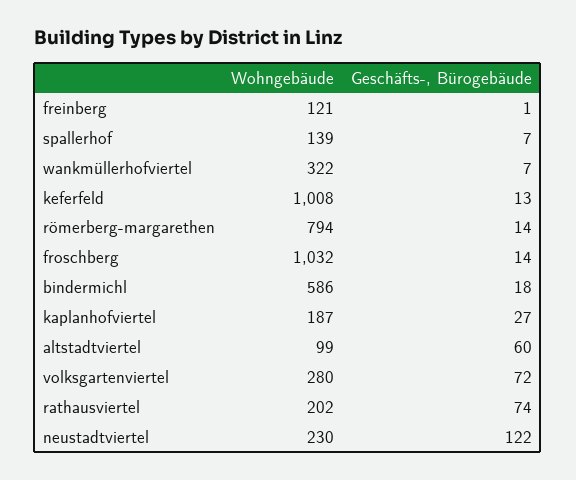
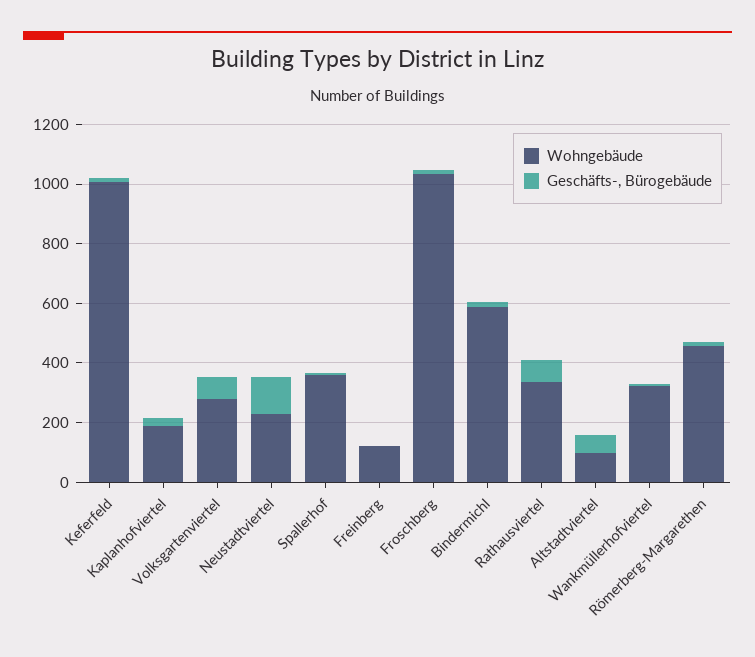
Wohngebäude, spallerhof: 139 -> 350
Wohngebäude, römerberg-margarethen: 794 -> 450
Wohngebäude, rathausviertel: 202 -> 350

